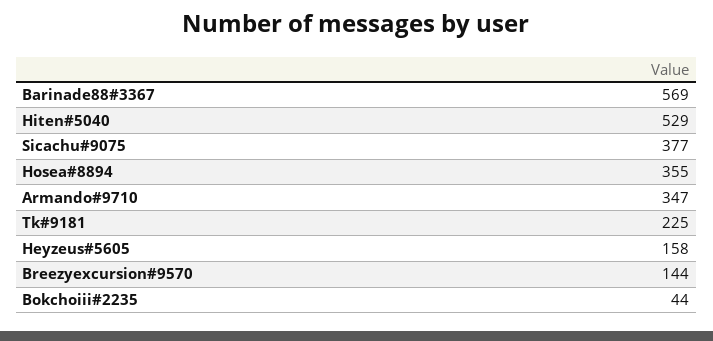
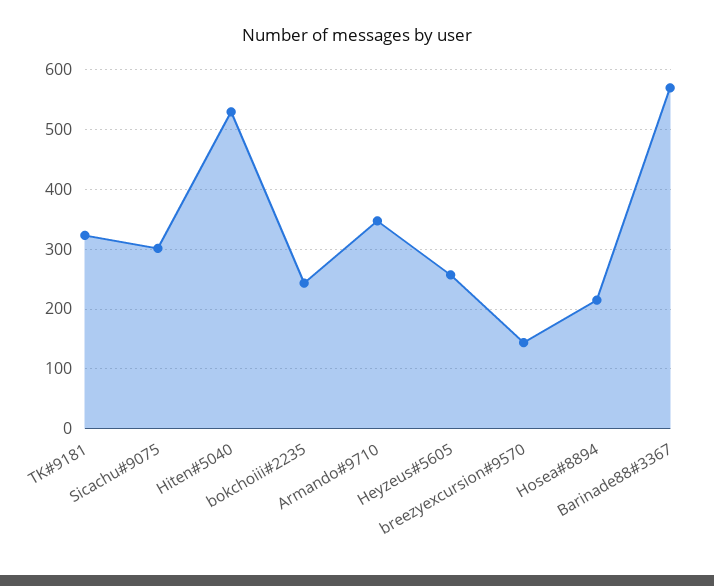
Sicachu#9075: 377 -> 300
Hosea#8894: 355 -> 220
Tk#9181: 225 -> 320
Heyzeus#5605: 158 -> 260
Bokchoiii#2235: 44 -> 240

